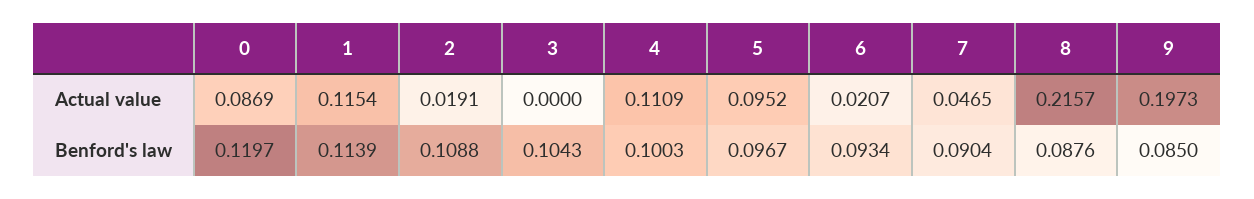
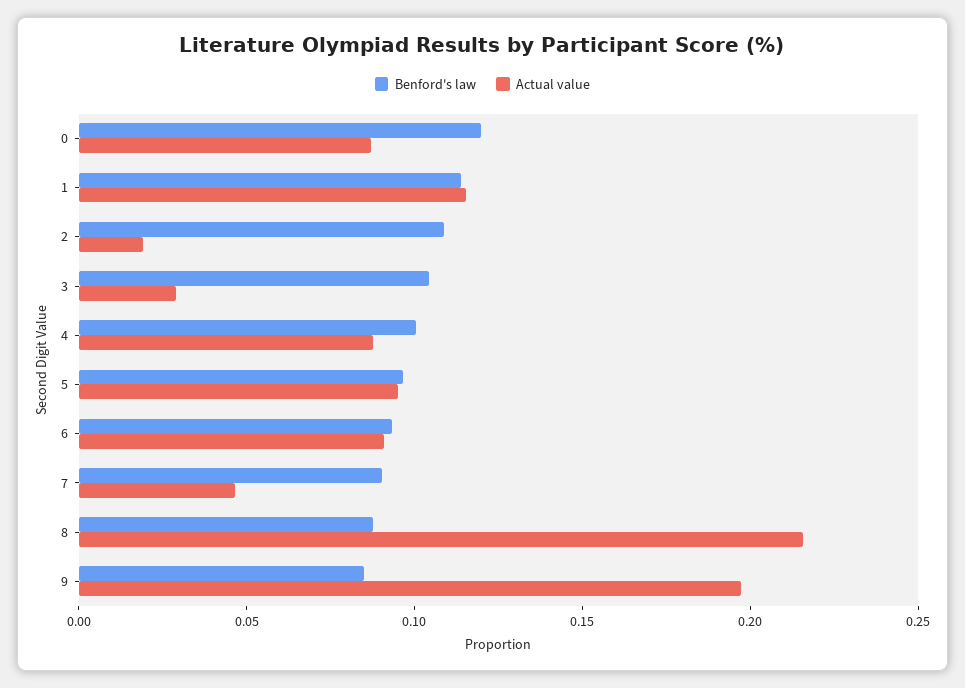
Actual value, 3: 0 -> 0.03
Actual value, 4: 0.1109 -> 0.09
Actual value, 6: 0.0207 -> 0.09

